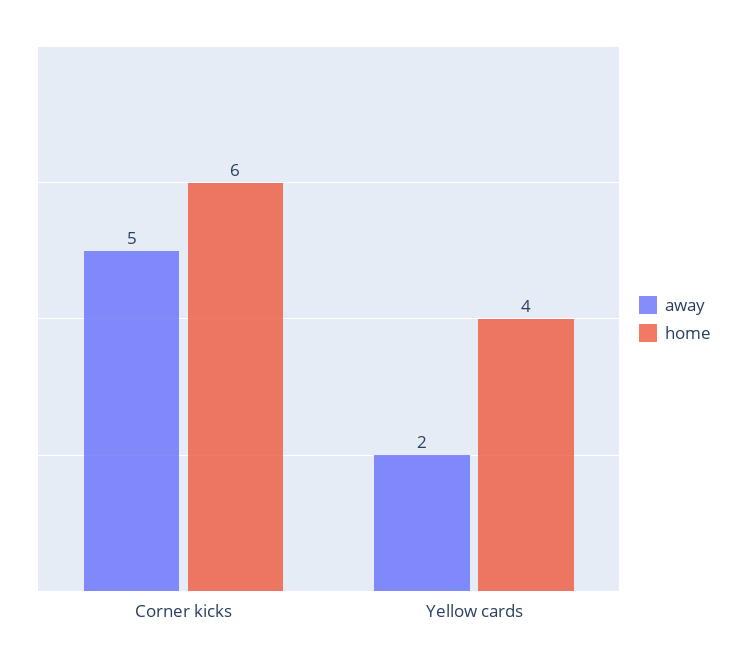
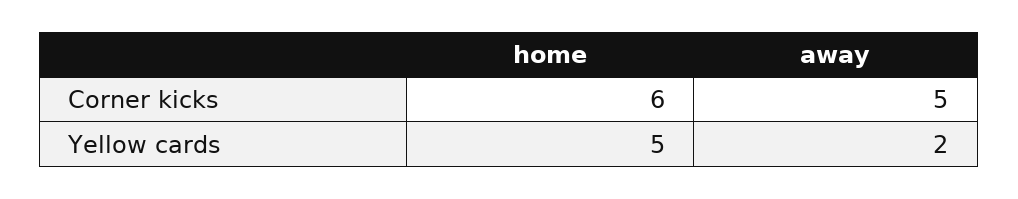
home, Yellow cards: 4 -> 5

